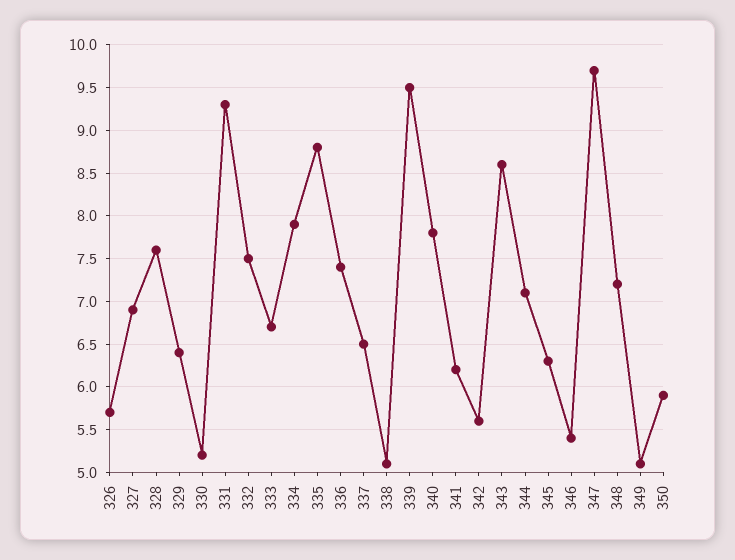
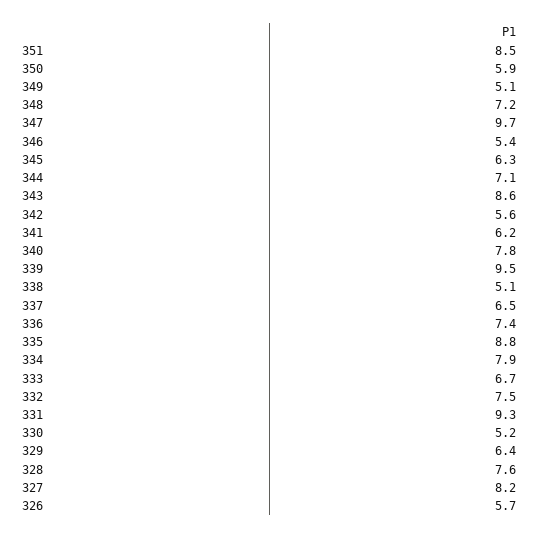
327: 6.9 -> 8.2
351: none -> 8.5

